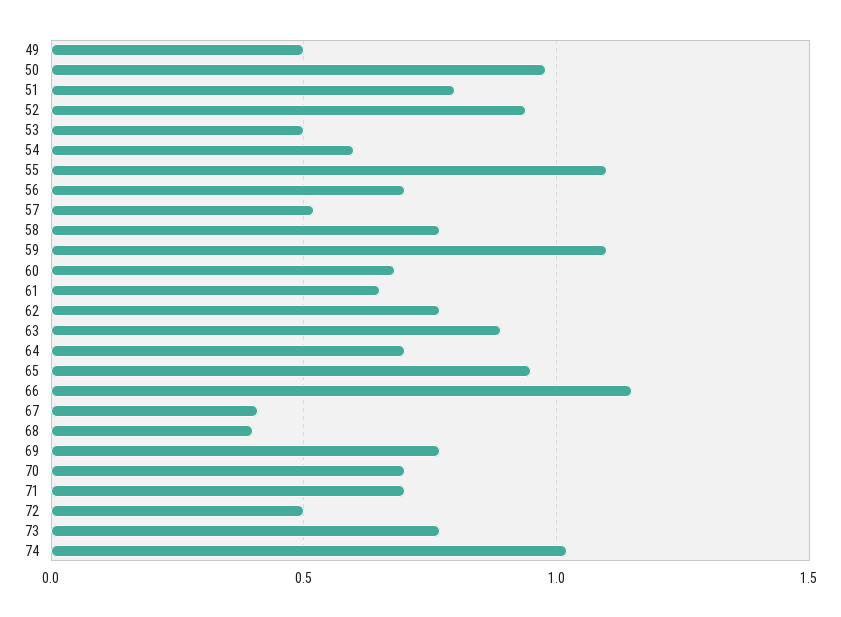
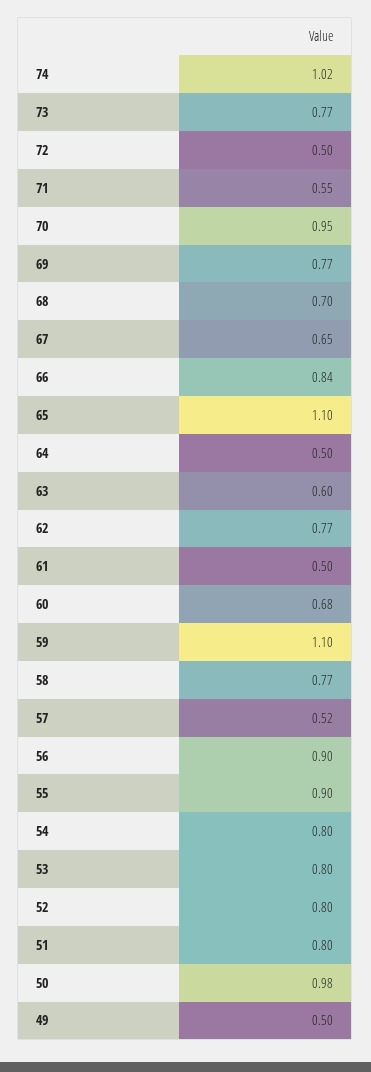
52: 0.95 -> 0.8
53: 0.5 -> 0.8
54: 0.6 -> 0.8
55: 1.1 -> 0.9
56: 0.7 -> 0.9
61: 0.65 -> 0.5
63: 0.9 -> 0.6
64: 0.7 -> 0.5
65: 0.95 -> 1.1
66: 1.15 -> 0.84
67: 0.4 -> 0.65
68: 0.4 -> 0.7
70: 0.7 -> 0.95
71: 0.7 -> 0.55

